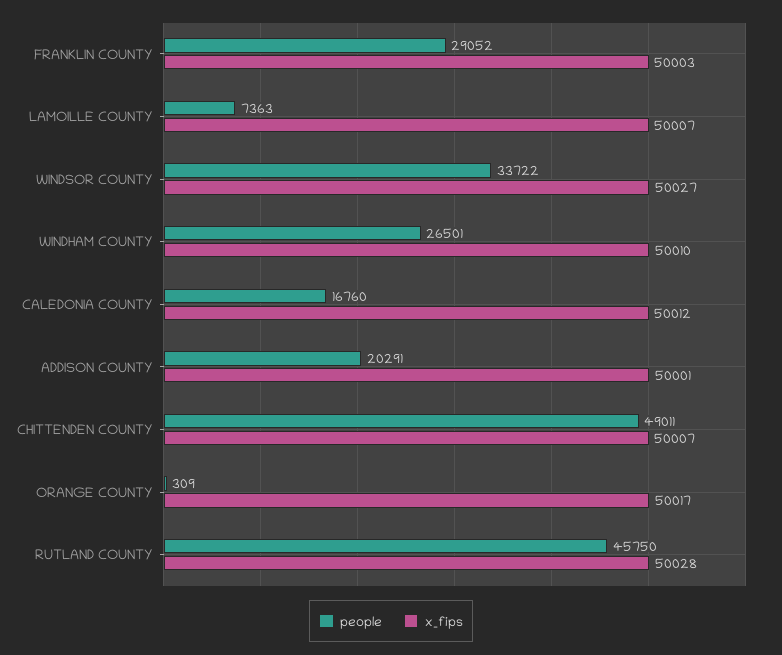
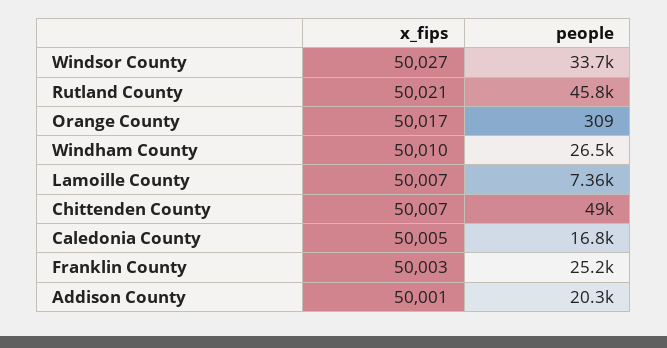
people, FRANKLIN COUNTY: 29052 -> 25200
x_fips, CALEDONIA COUNTY: 50012 -> 50005
x_fips, RUTLAND COUNTY: 50028 -> 50021

